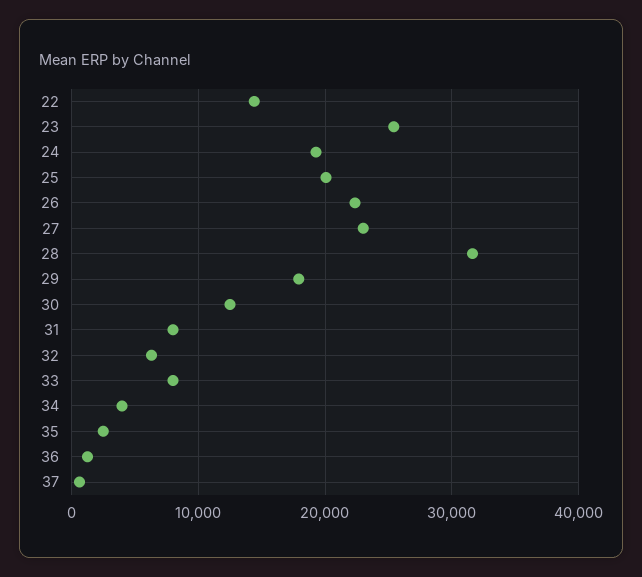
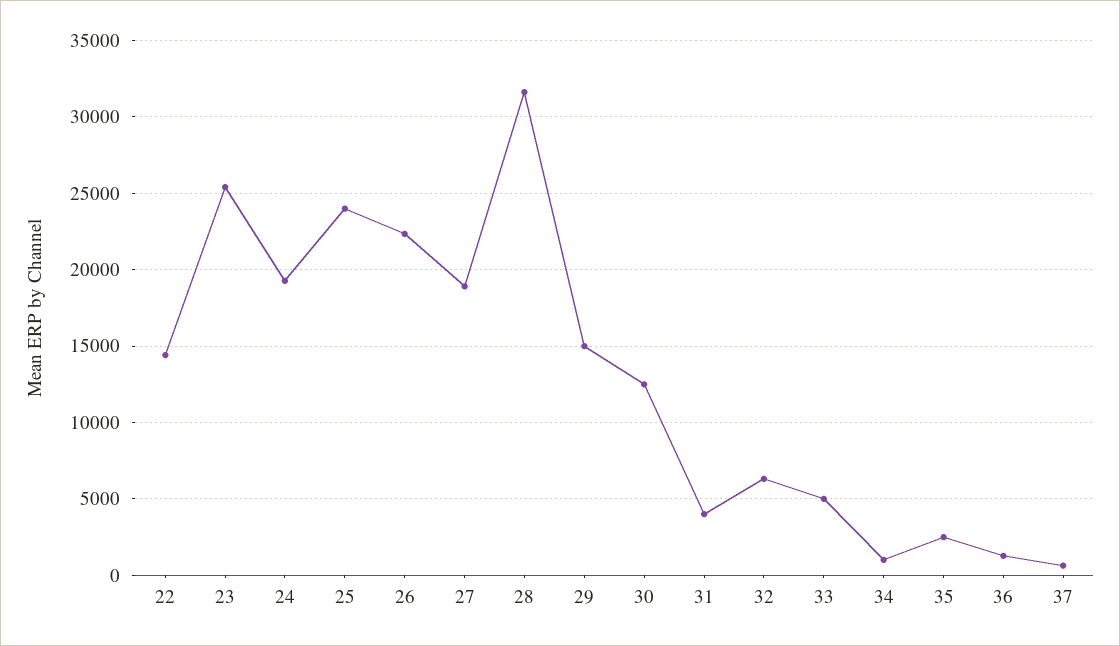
25: 20000 -> 24000
27: 23000 -> 19000
29: 18000 -> 15000
31: 8000 -> 4000
33: 8000 -> 5000
34: 4000 -> 1000

